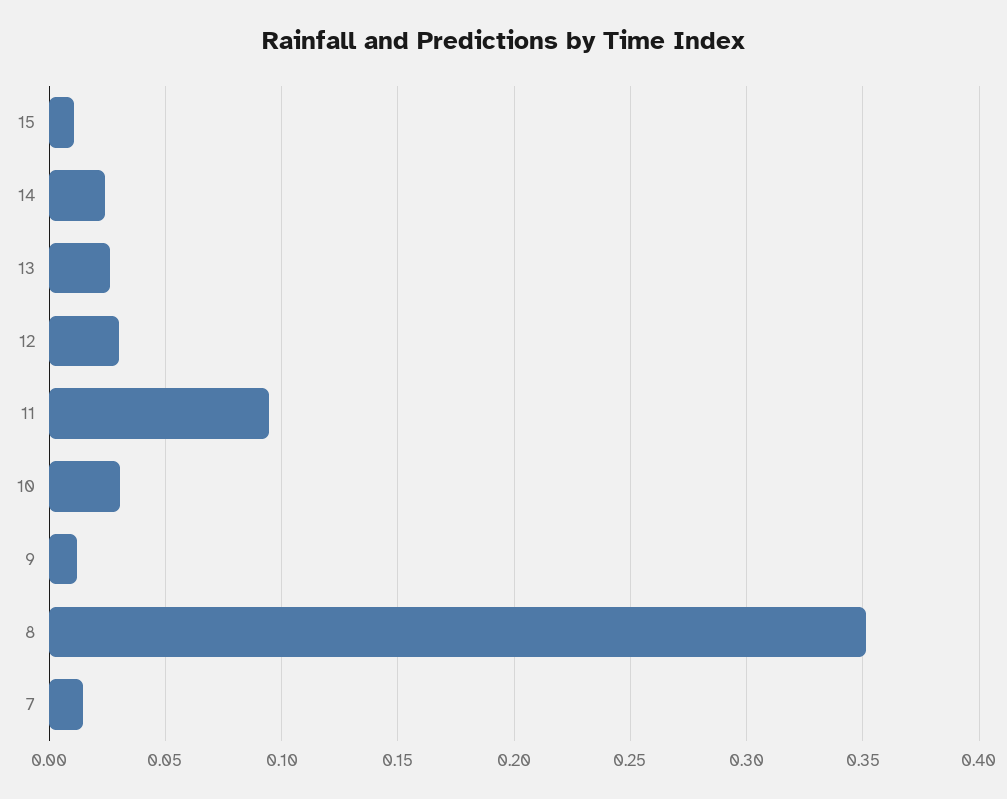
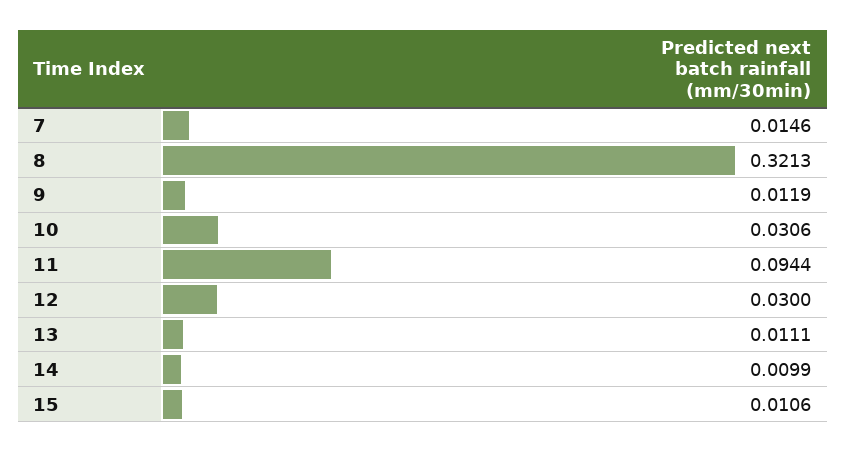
14: 0.025 -> 0.0099
13: 0.025 -> 0.0111
8: 0.35 -> 0.3213

